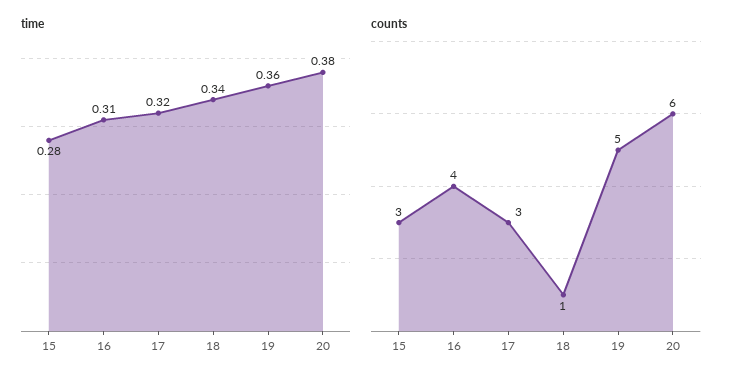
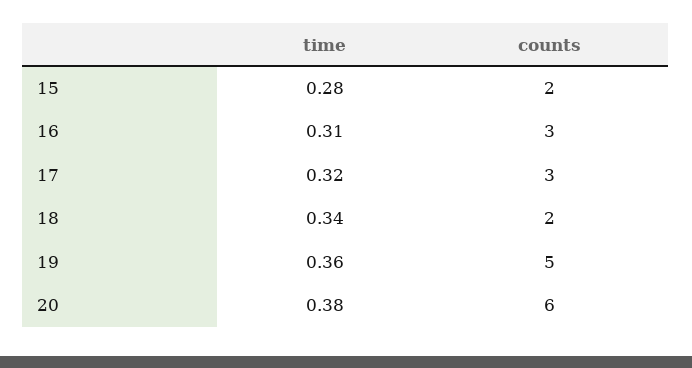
counts, 15: 3 -> 2
counts, 16: 4 -> 3
counts, 18: 1 -> 2

